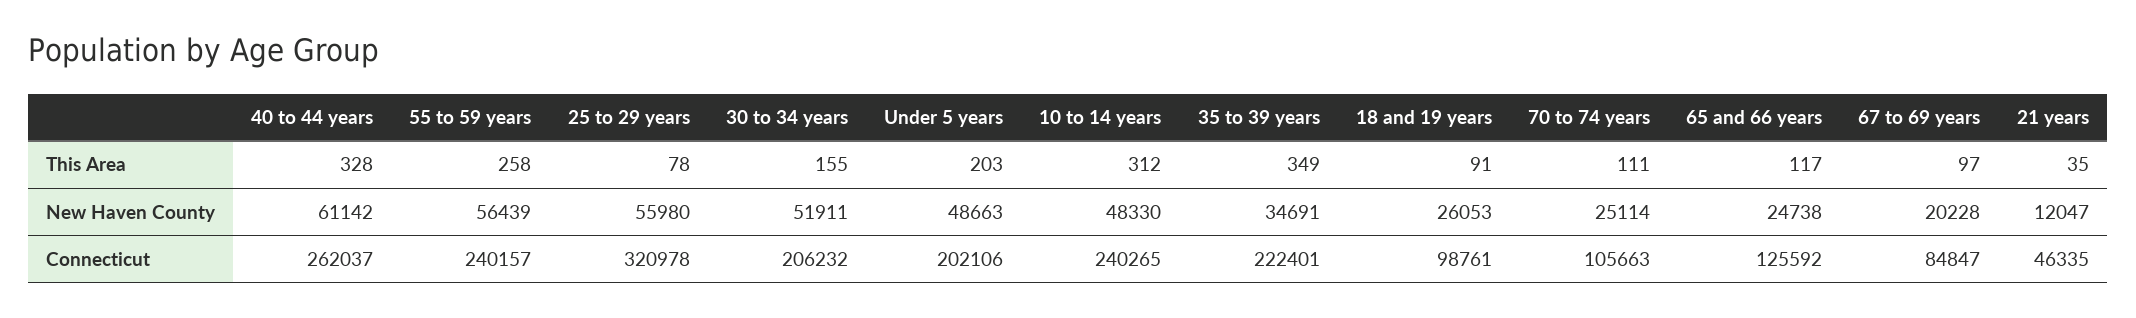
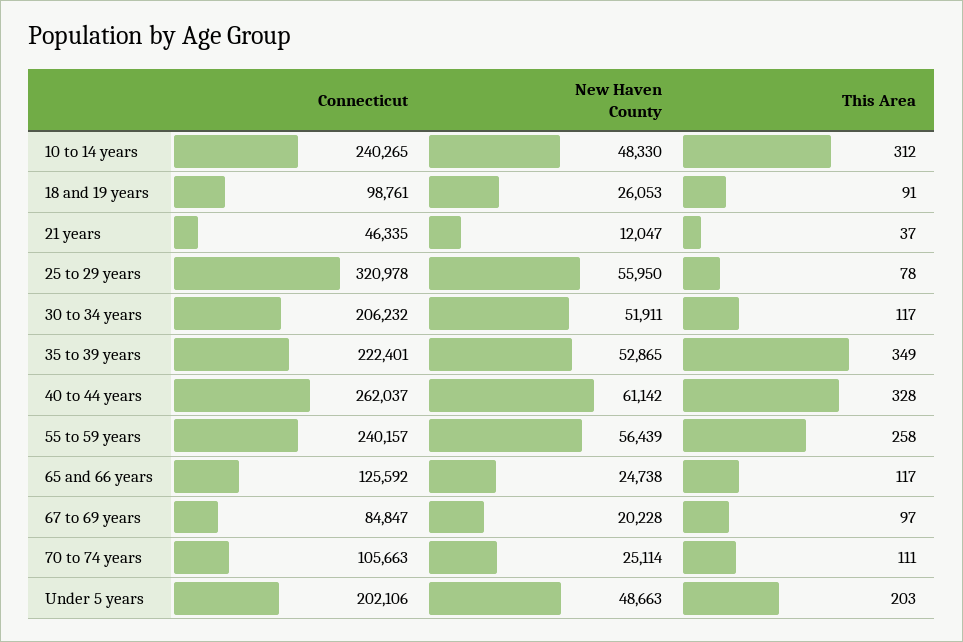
30 to 34 years, This Area: 155 -> 117
21 years, This Area: 35 -> 37
25 to 29 years, New Haven County: 55980 -> 55950
35 to 39 years, New Haven County: 34691 -> 52865

